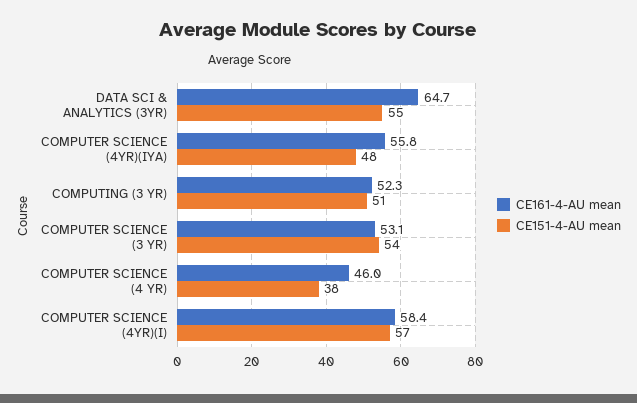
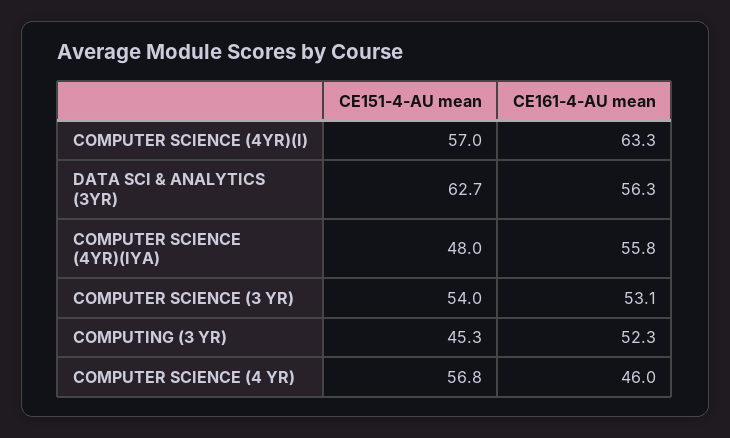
CE161-4-AU mean, DATA SCI & ANALYTICS (3YR): 64.7 -> 56.3
CE151-4-AU mean, DATA SCI & ANALYTICS (3YR): 55 -> 62.7
CE151-4-AU mean, COMPUTING (3 YR): 51 -> 45.3
CE151-4-AU mean, COMPUTER SCIENCE (4 YR): 38 -> 56.8
CE161-4-AU mean, COMPUTER SCIENCE (4YR)(I): 58.4 -> 63.3

